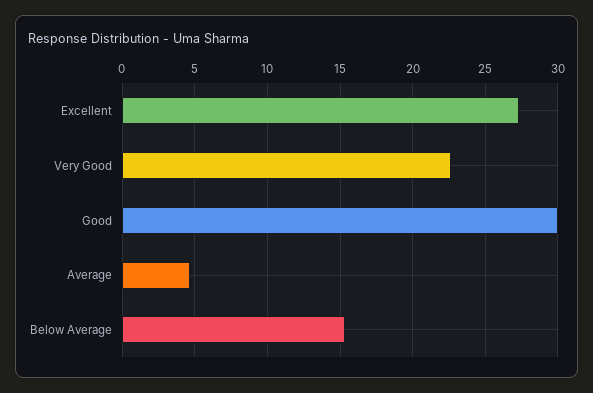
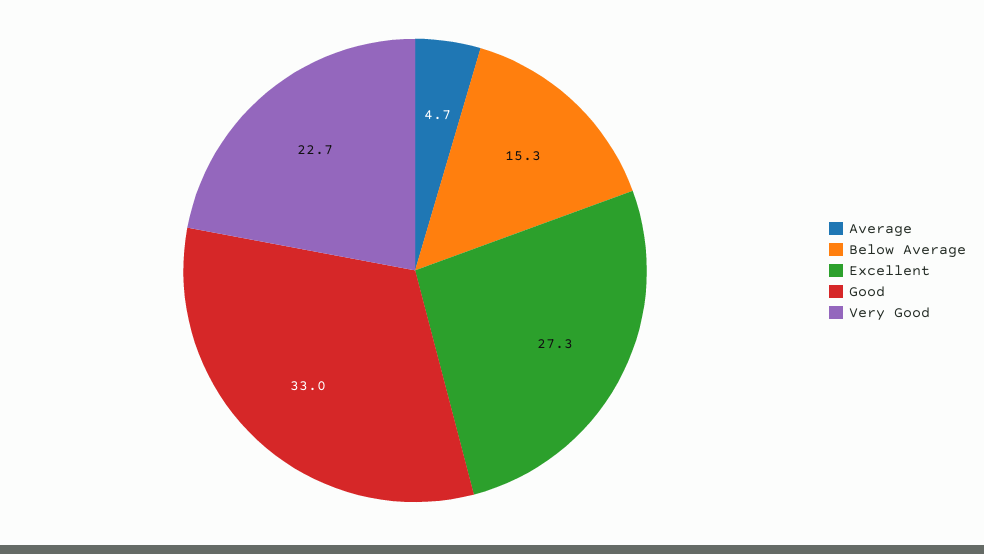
Good: 30 -> 33

